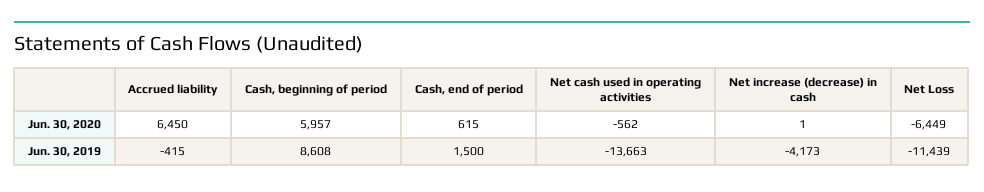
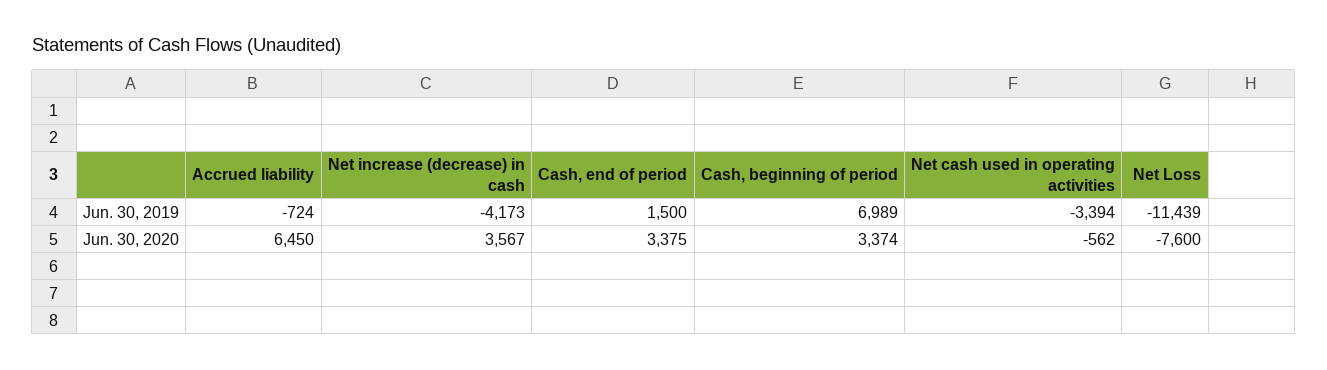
Cash, beginning of period, Jun. 30, 2020: 5957 -> 3374
Cash, end of period, Jun. 30, 2020: 615 -> 3375
Net increase (decrease) in cash, Jun. 30, 2020: 1 -> 3567
Net Loss, Jun. 30, 2020: -6449 -> -7600
Accrued liability, Jun. 30, 2019: -415 -> -724
Cash, beginning of period, Jun. 30, 2019: 8608 -> 6989
Net cash used in operating activities, Jun. 30, 2019: -13663 -> -3394

